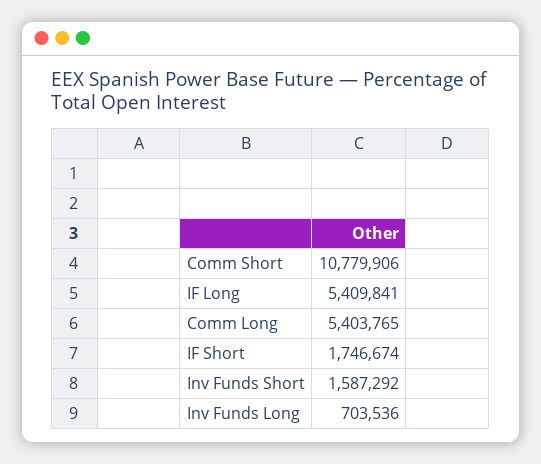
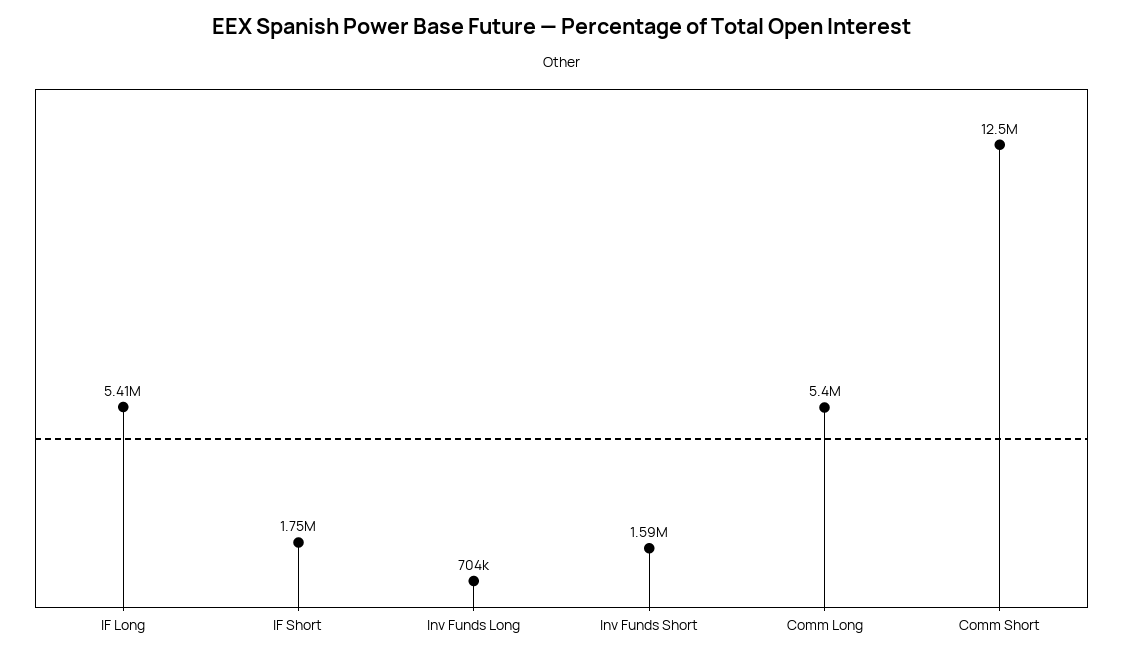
Comm Short: 10779906 -> 12500000

